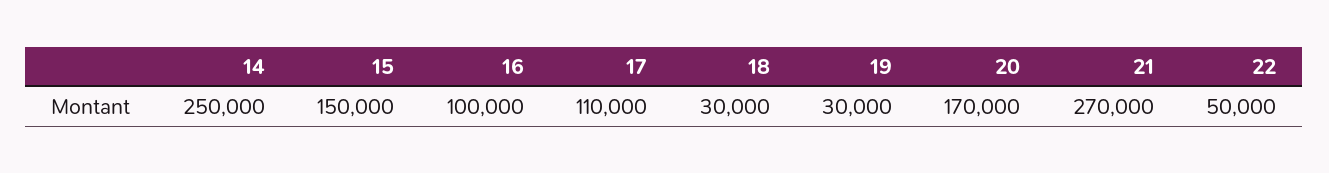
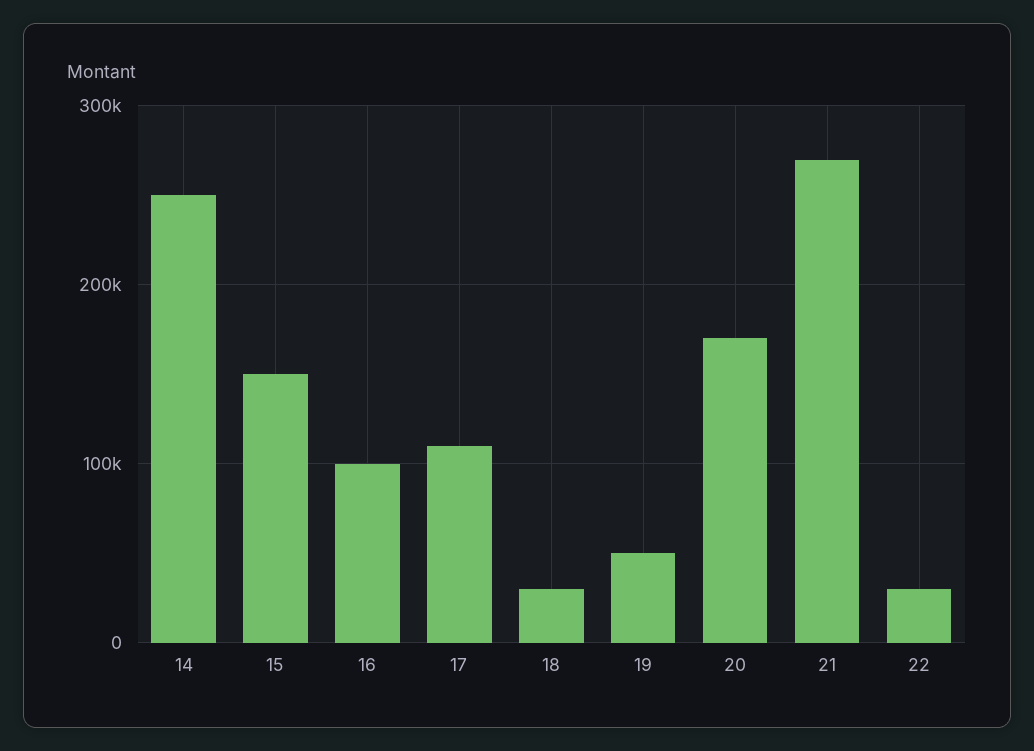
19: 30000 -> 50000
22: 50000 -> 30000

